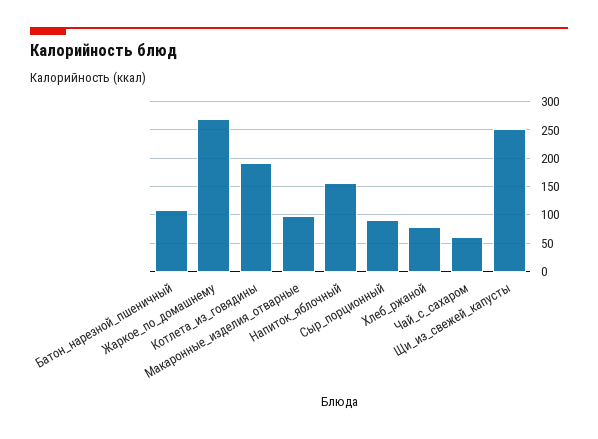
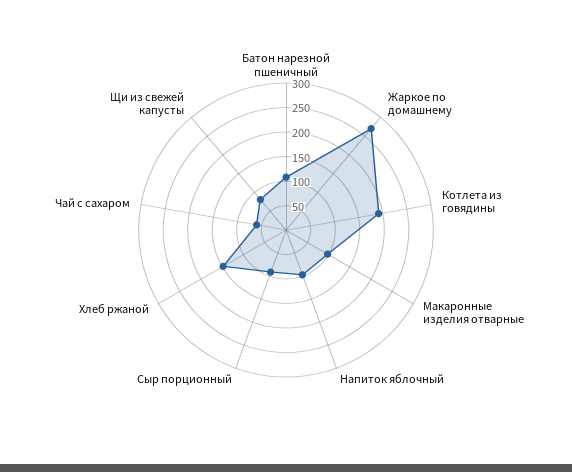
Напиток_яблочный: 150 -> 100
Хлеб_ржаной: 75 -> 150
Щи_из_свежей_капусты: 250 -> 75

